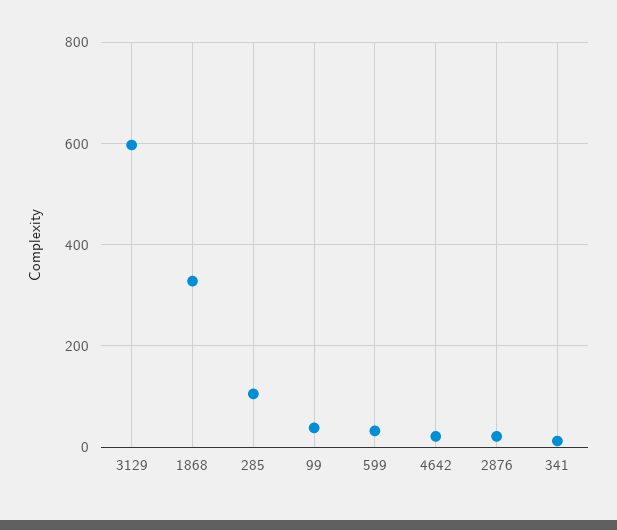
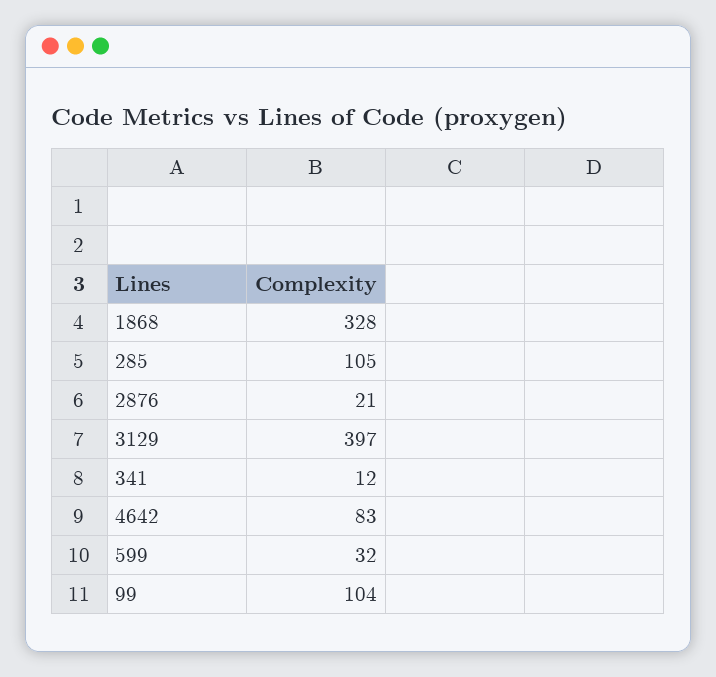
3129: 600 -> 397
99: 40 -> 104
4642: 20 -> 83

